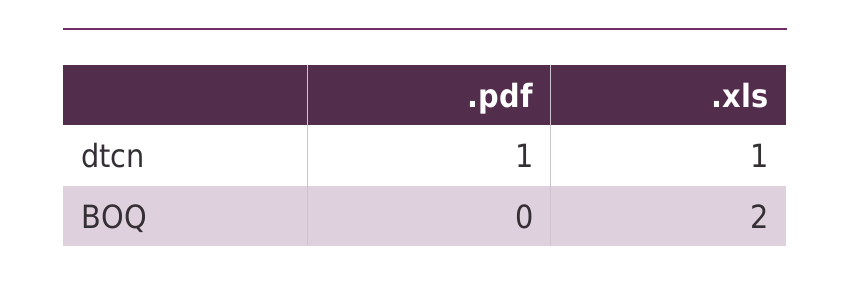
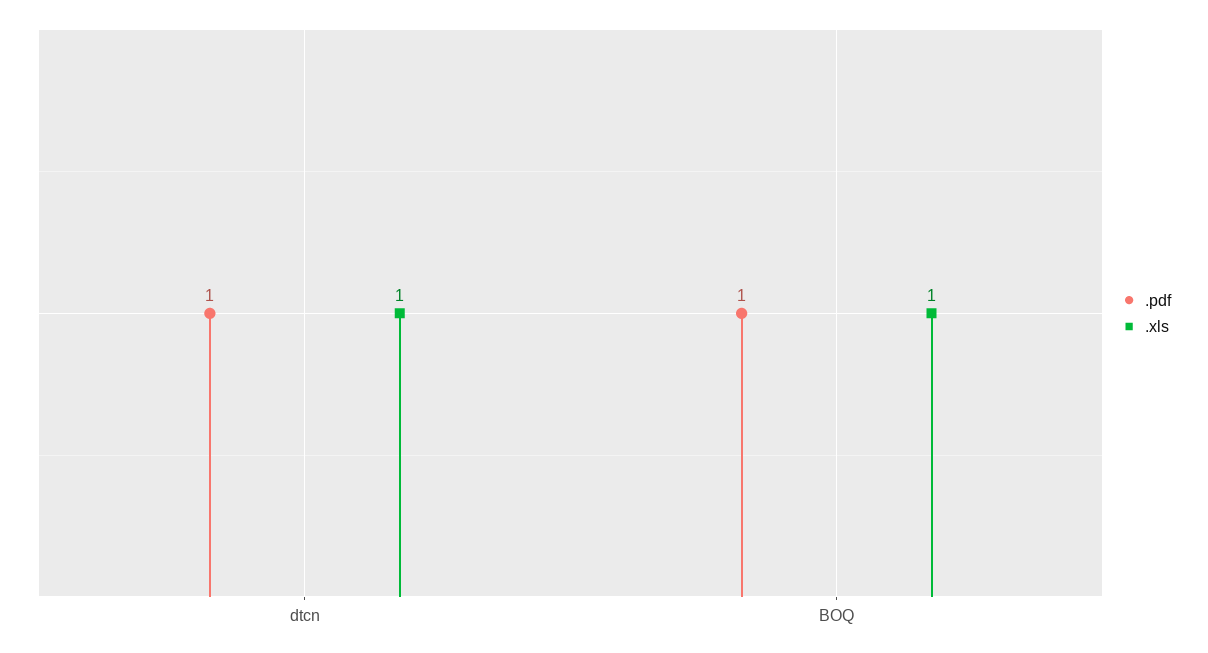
.pdf, BOQ: 0 -> 1
.xls, BOQ: 2 -> 1

